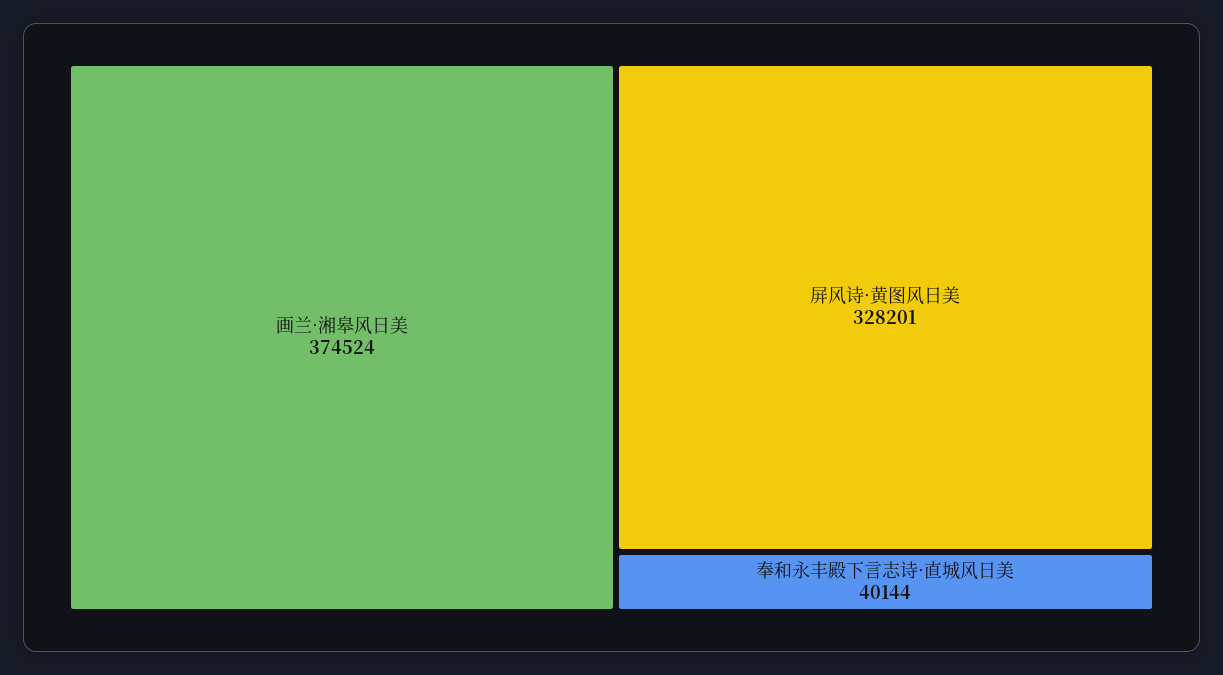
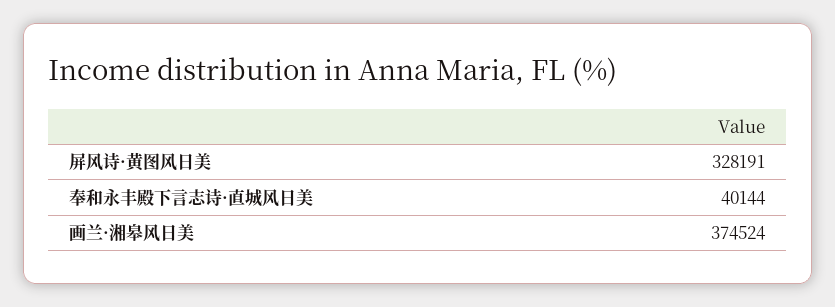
屏风诗·黄图风日美: 328201 -> 328191

